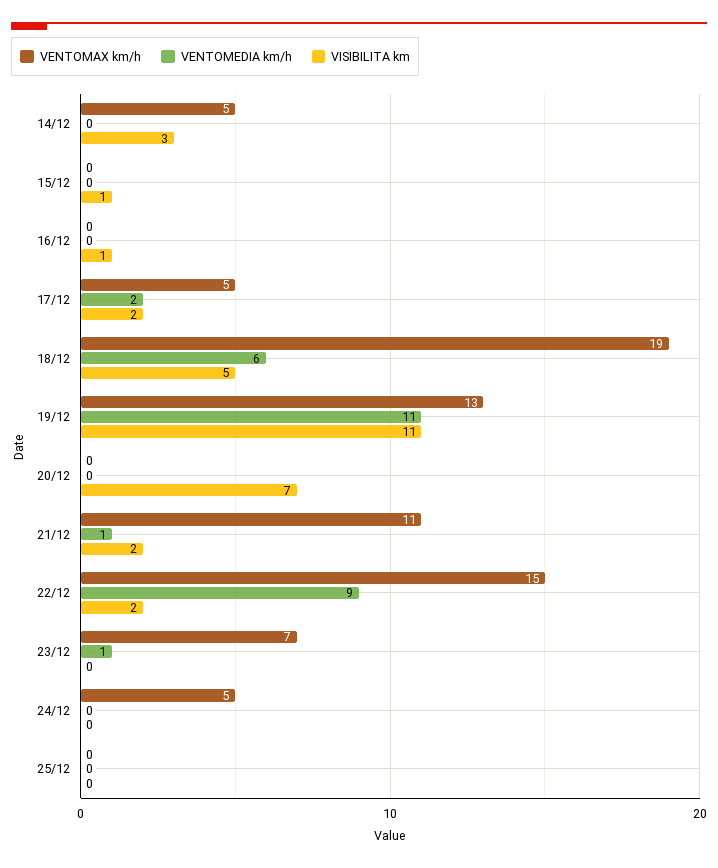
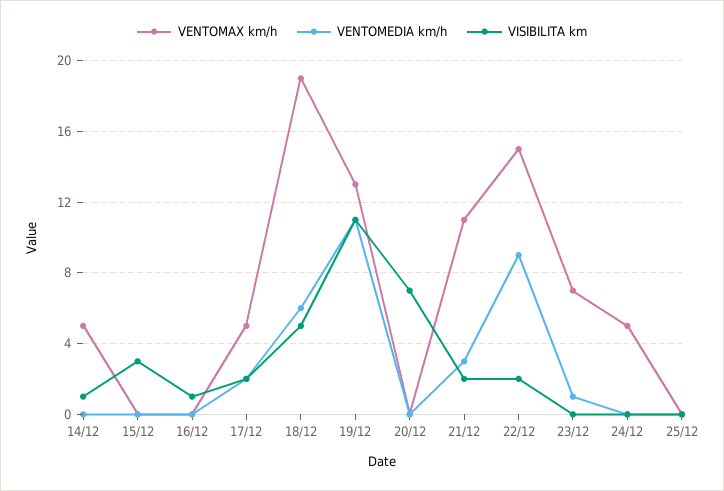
VISIBILITA km, 14/12: 3 -> 1
VISIBILITA km, 15/12: 1 -> 3
VENTOMEDIA km/h, 21/12: 1 -> 3

